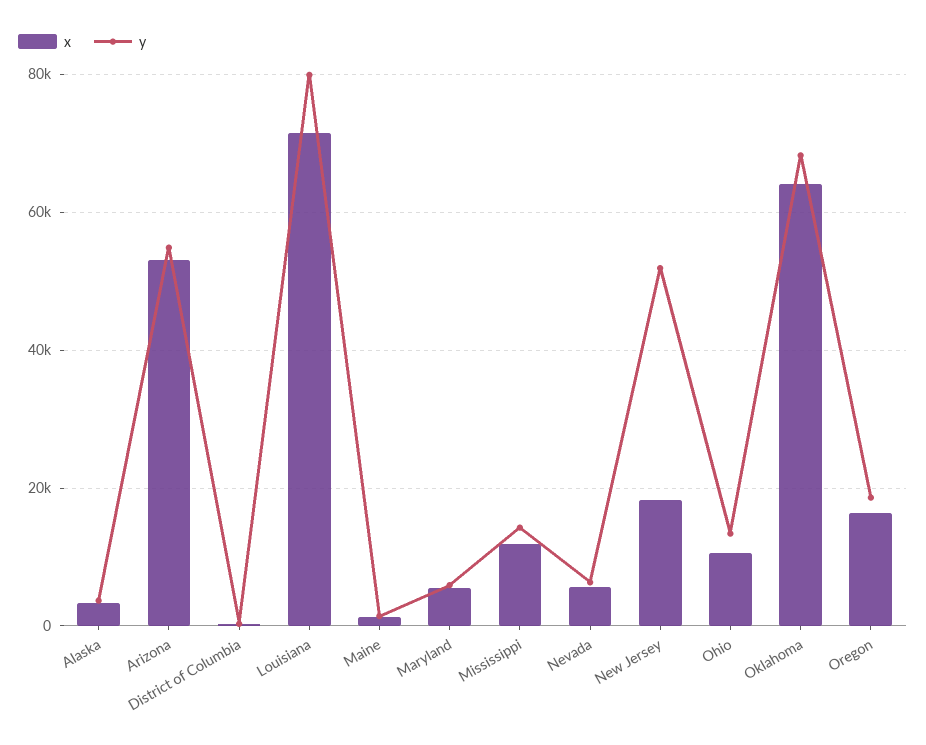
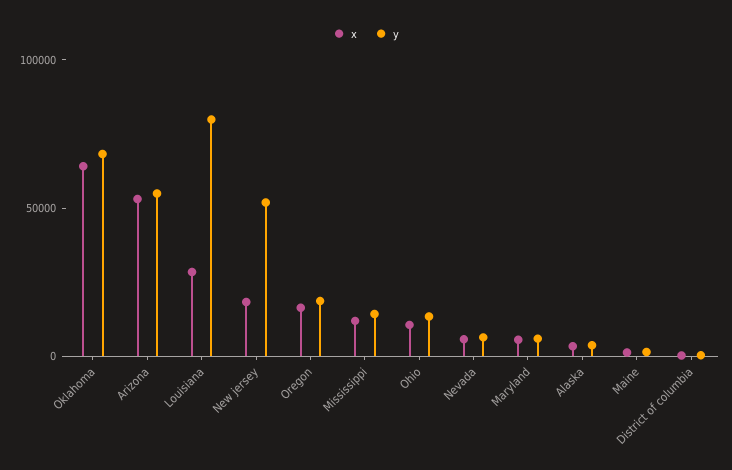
x, Louisiana: 72000 -> 30000

